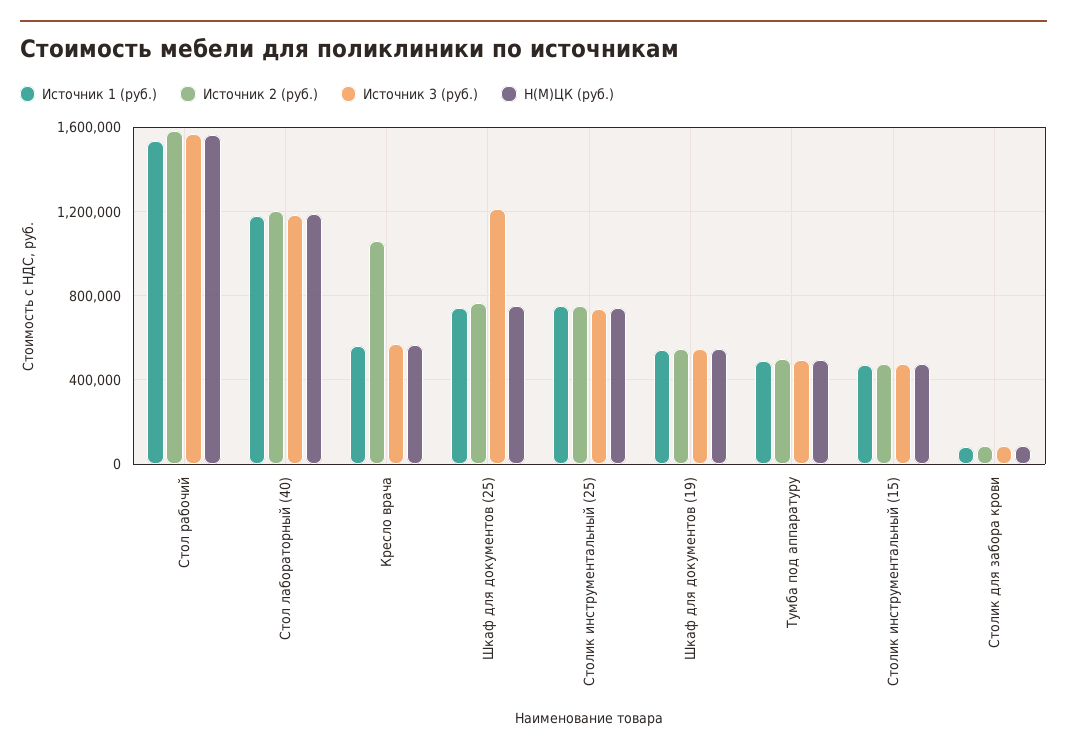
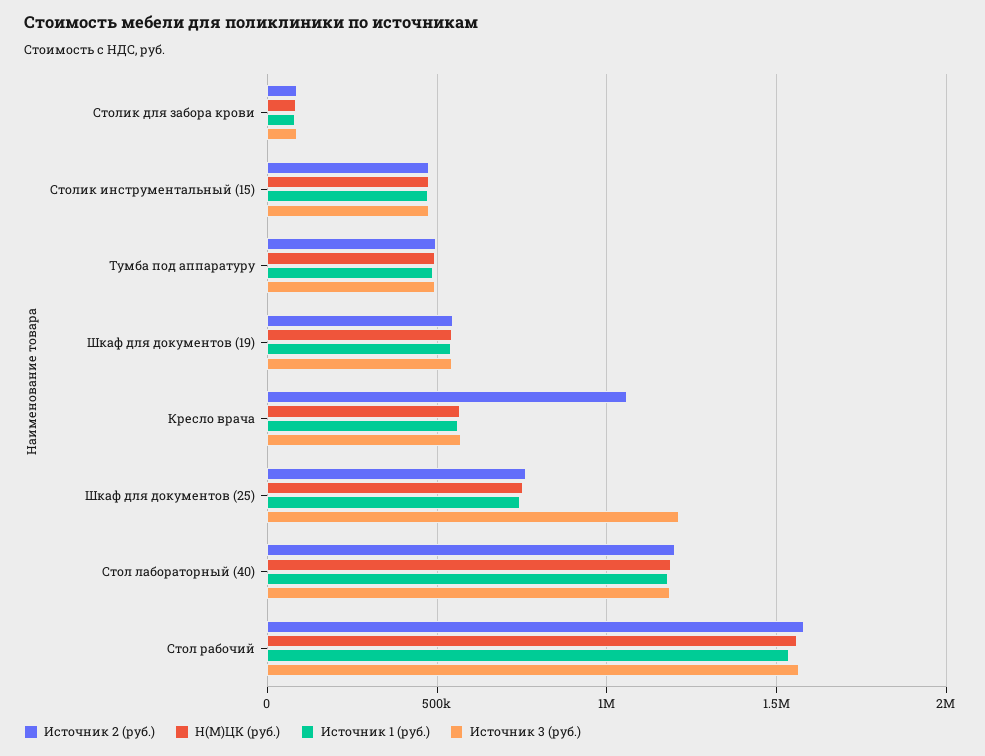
Источник 1 (руб.), Столик инструментальный (25): 750000 -> none
Источник 2 (руб.), Столик инструментальный (25): 750000 -> none
Источник 3 (руб.), Столик инструментальный (25): 750000 -> none
Н(М)ЦК (руб.), Столик инструментальный (25): 750000 -> none

